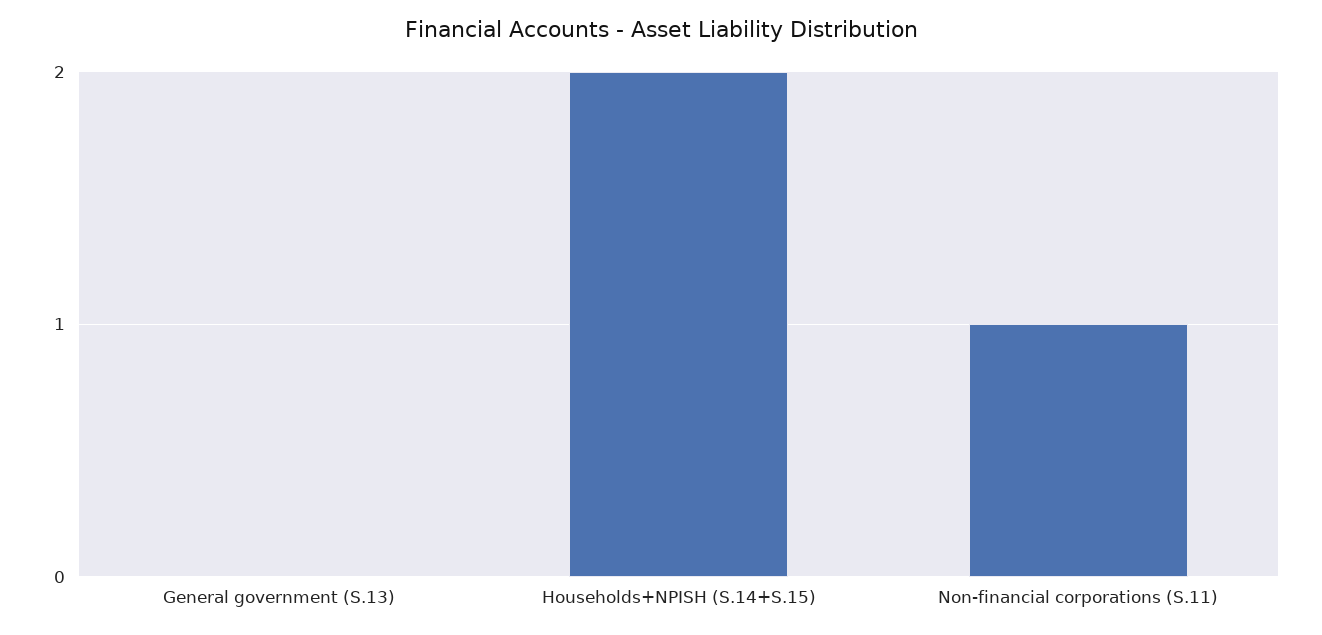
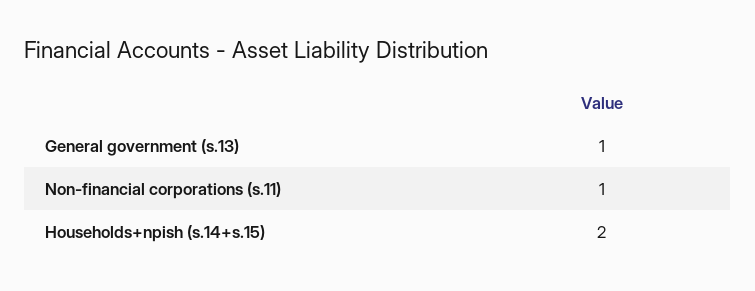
General government (S.13): 0 -> 1

